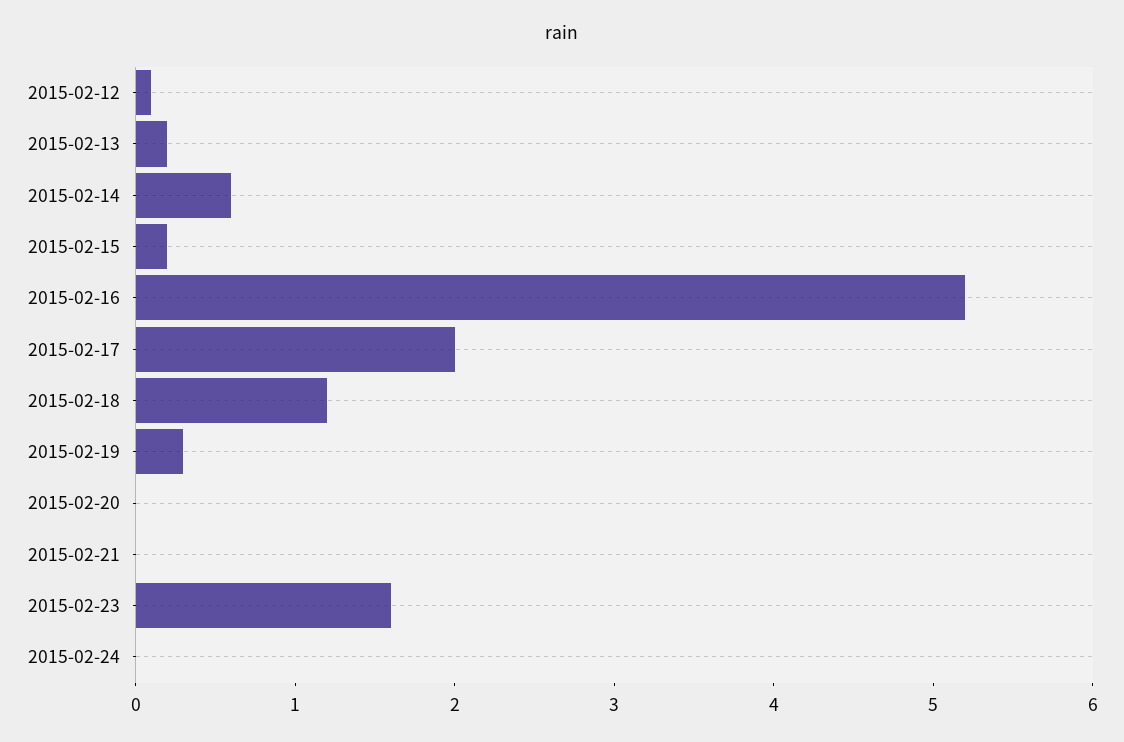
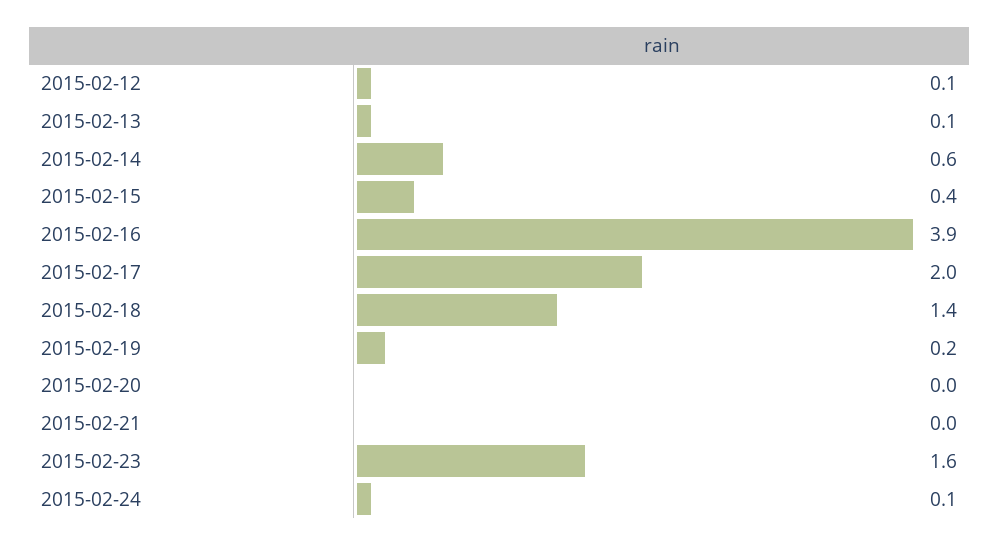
2015-02-13: 0.2 -> 0.1
2015-02-15: 0.2 -> 0.4
2015-02-16: 5.2 -> 3.9
2015-02-18: 1.2 -> 1.4
2015-02-19: 0.3 -> 0.2
2015-02-24: 0 -> 0.1

